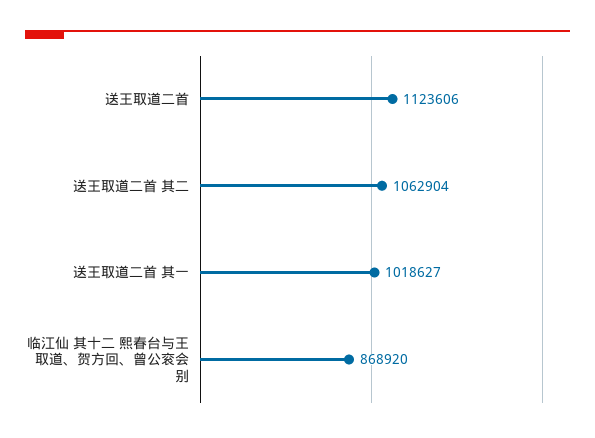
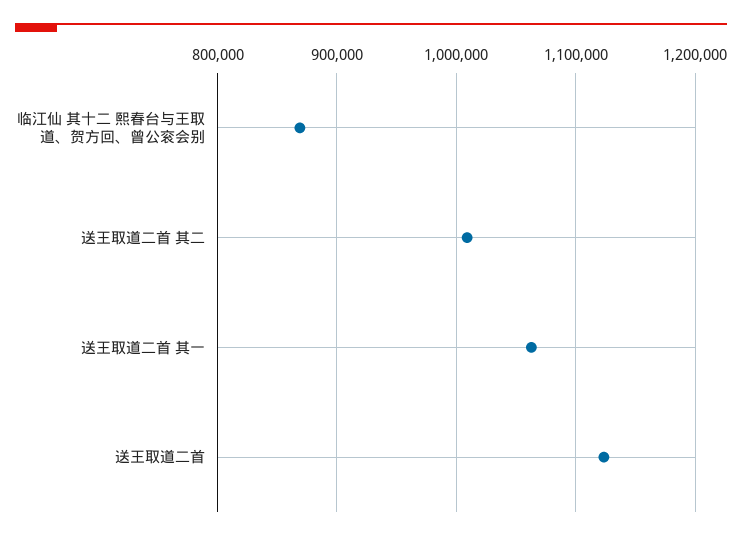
送王取道二首 其二: 1062904 -> 1010000
送王取道二首 其一: 1018627 -> 1060000

